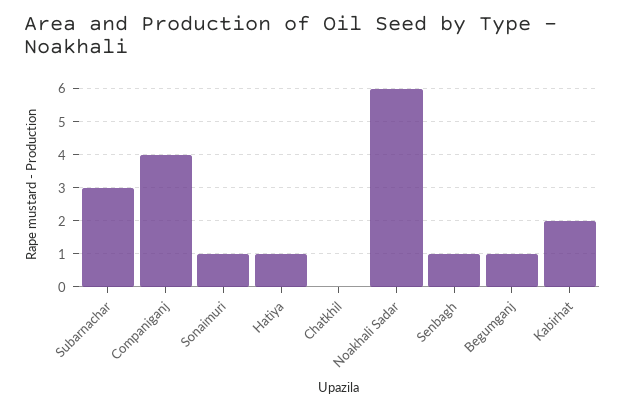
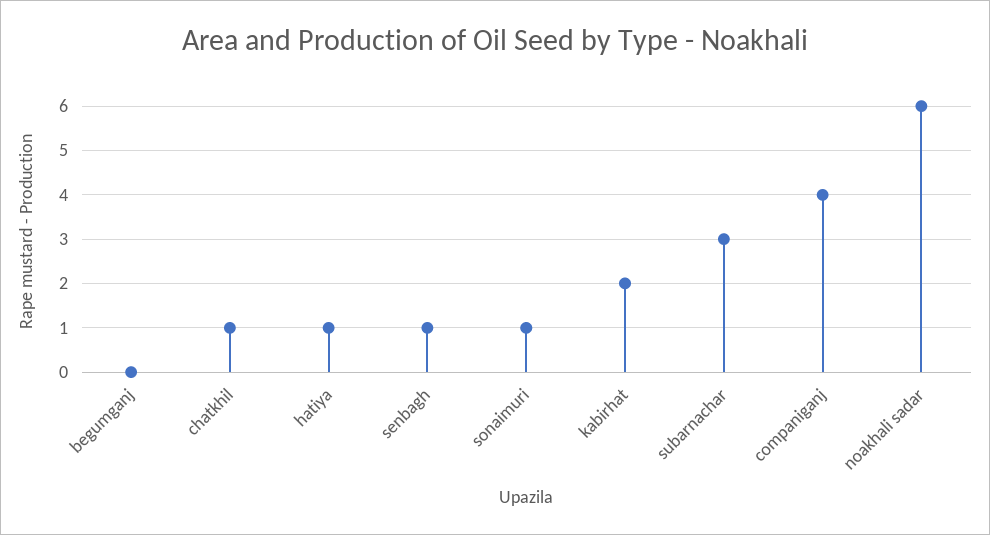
Chatkhil: 0 -> 1
Begumganj: 1 -> 0

